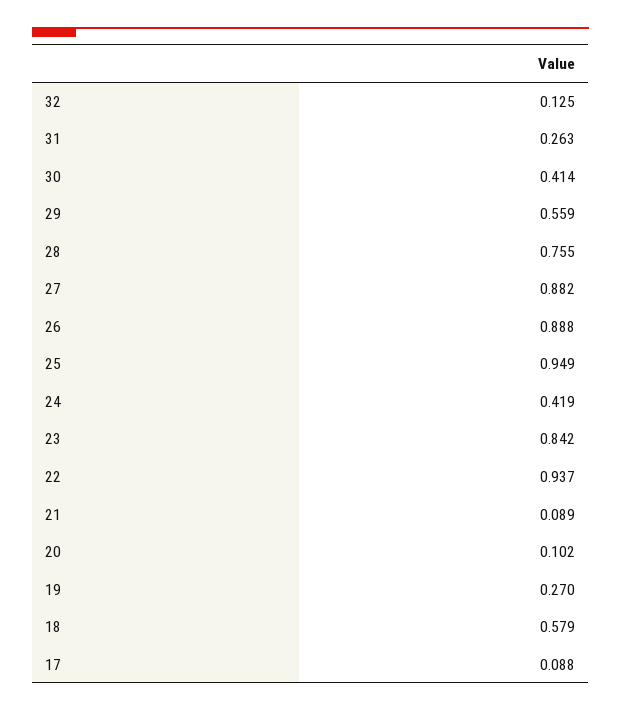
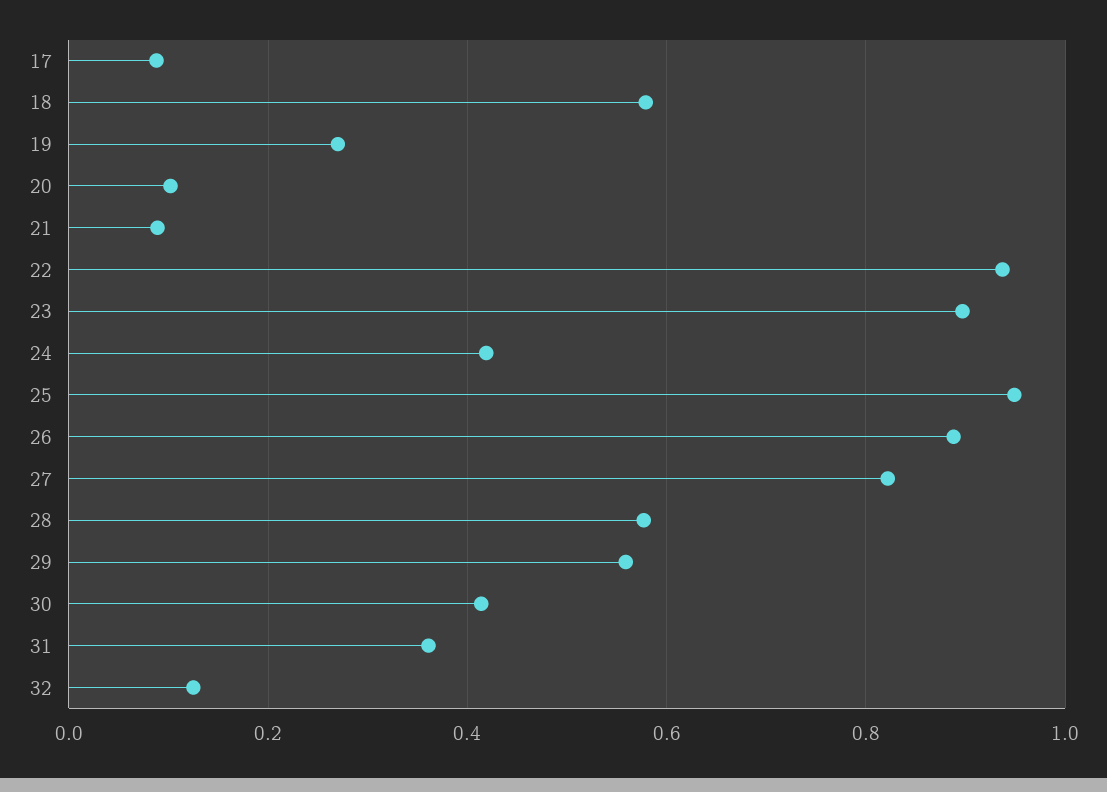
31: 0.263 -> 0.36
28: 0.755 -> 0.58
27: 0.882 -> 0.82
23: 0.842 -> 0.9

